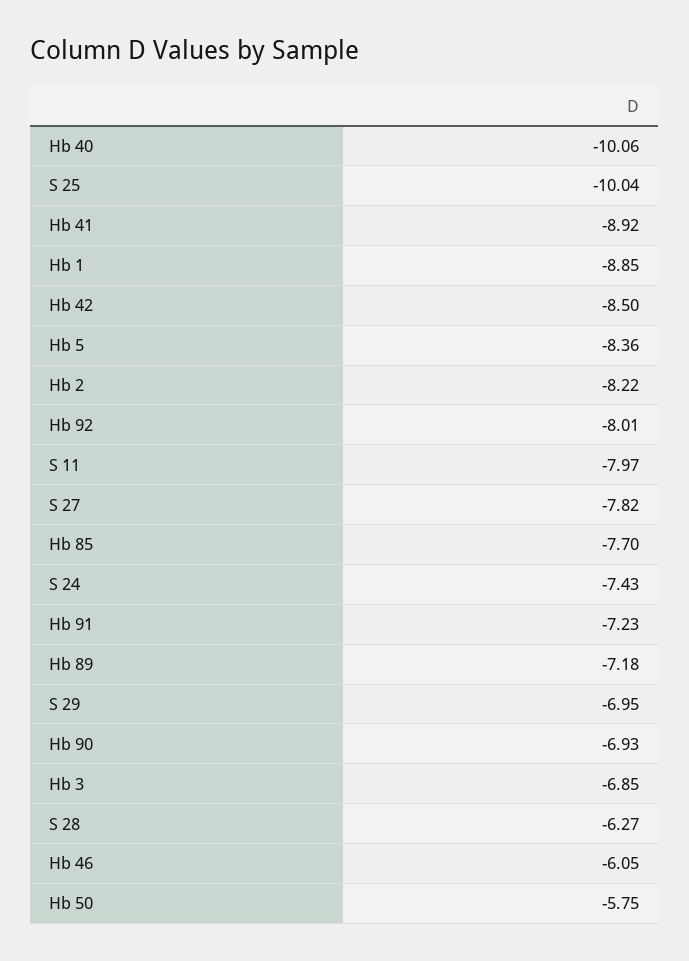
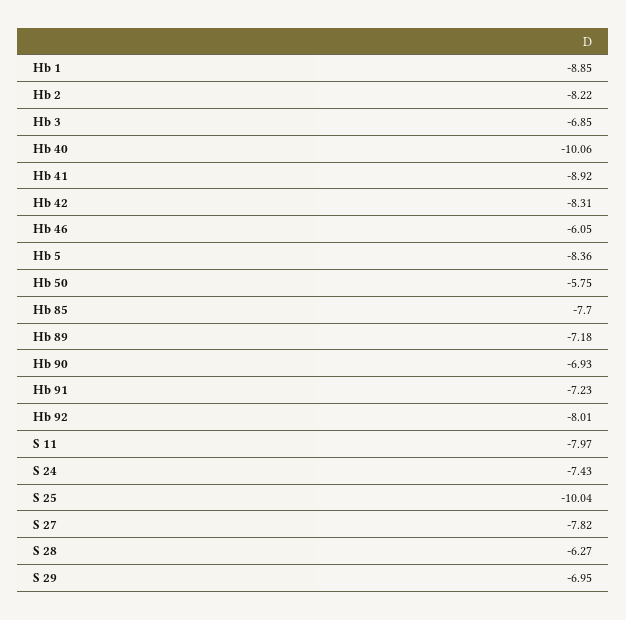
Hb 42: -8.5 -> -8.31

